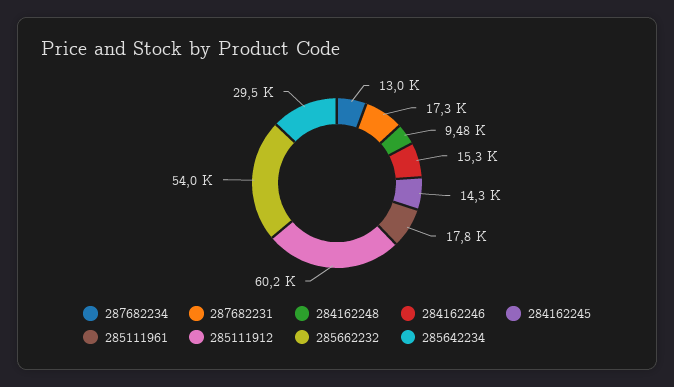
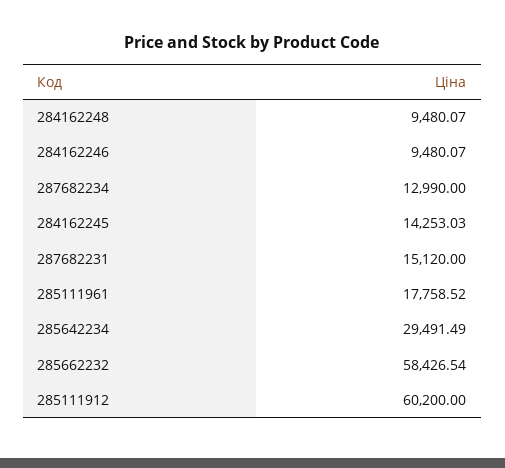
287682231: 17300 -> 15120
284162246: 15300 -> 9480.07
285662232: 54000 -> 58426.54

